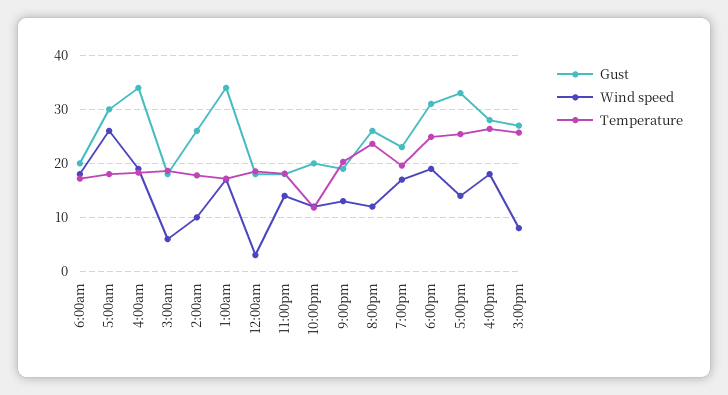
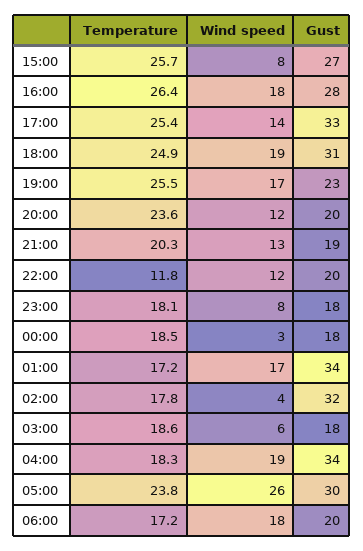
Temperature, 5:00am: 18 -> 23.8
Gust, 2:00am: 26 -> 32
Wind speed, 2:00am: 10 -> 4
Wind speed, 11:00pm: 14 -> 8
Gust, 8:00pm: 26 -> 20
Temperature, 7:00pm: 20 -> 25.5

